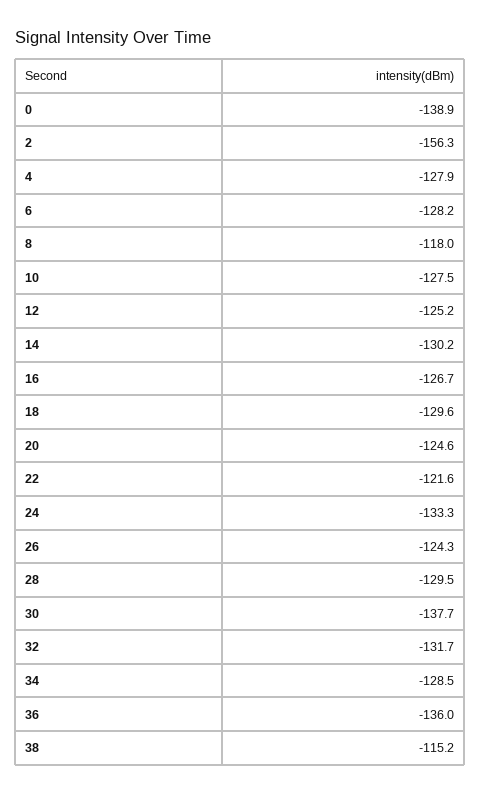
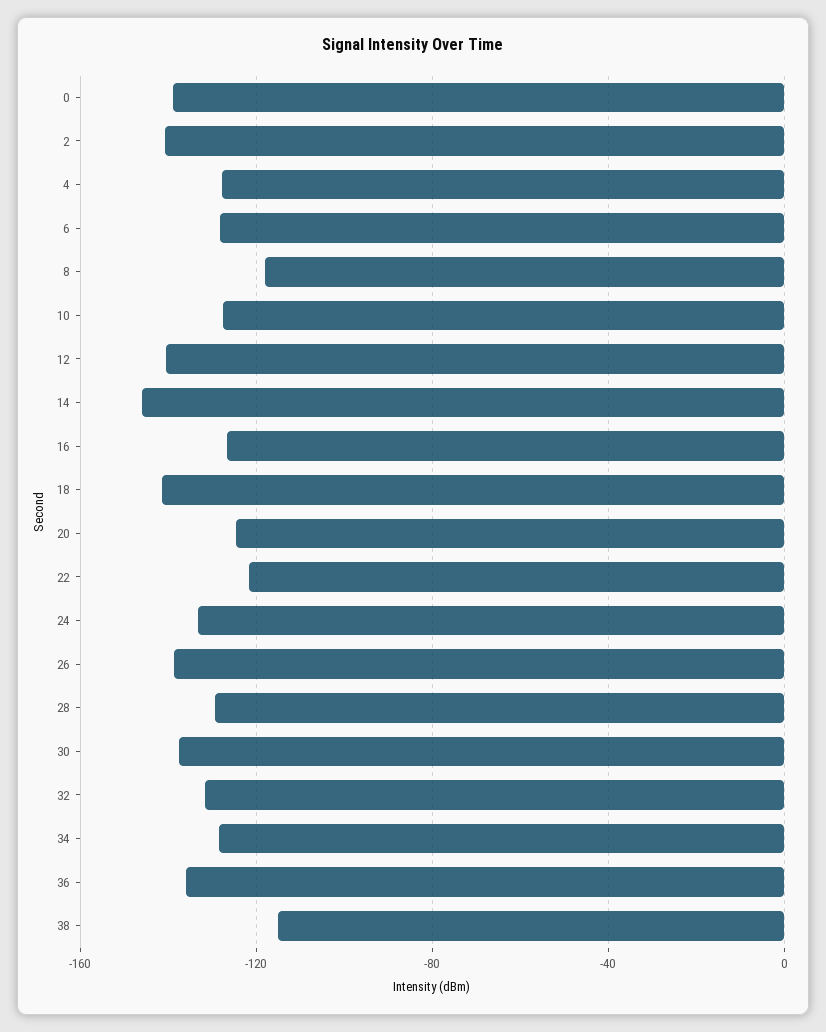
2: -156.3 -> -140
12: -125.2 -> -140
14: -130.2 -> -145
18: -129.6 -> -140
26: -124.3 -> -140

